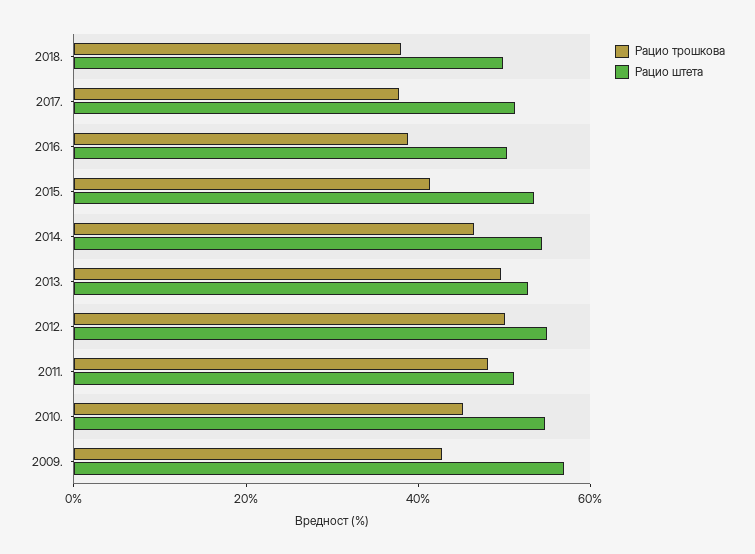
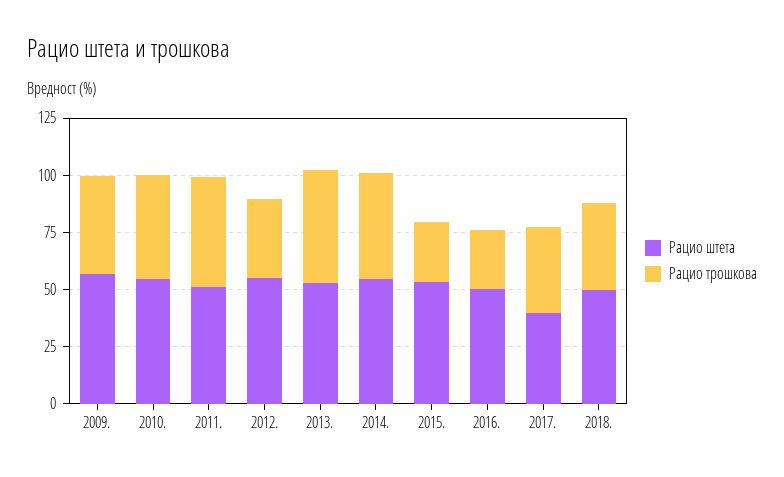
Рацио штета, 2017.: 50 -> 40
Рацио трошкова, 2016.: 40 -> 25
Рацио трошкова, 2015.: 40 -> 25
Рацио трошкова, 2012.: 50 -> 35

